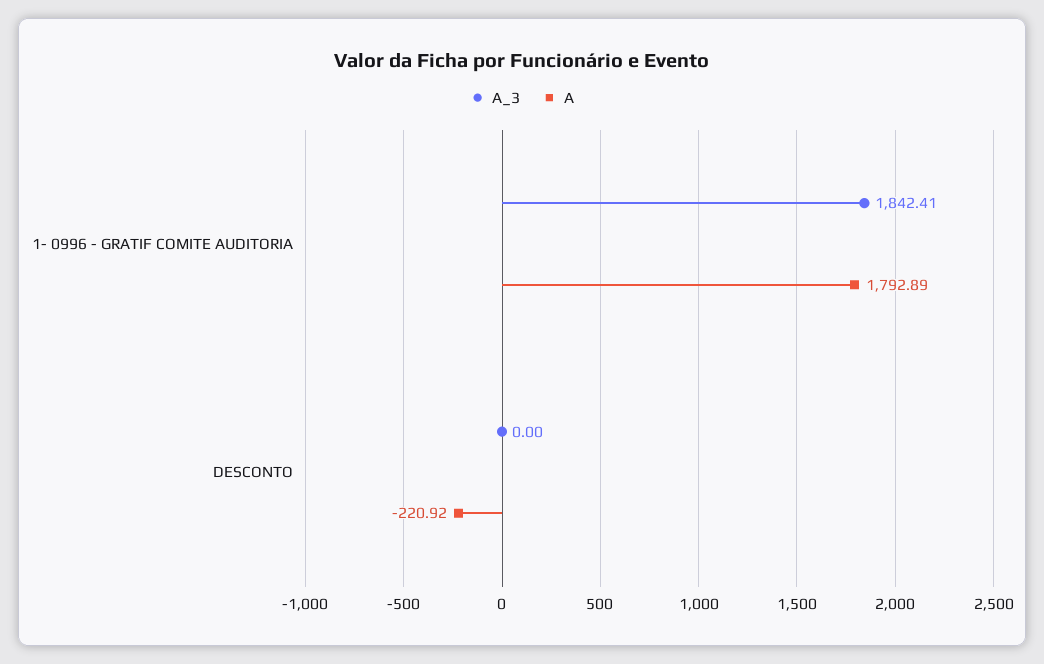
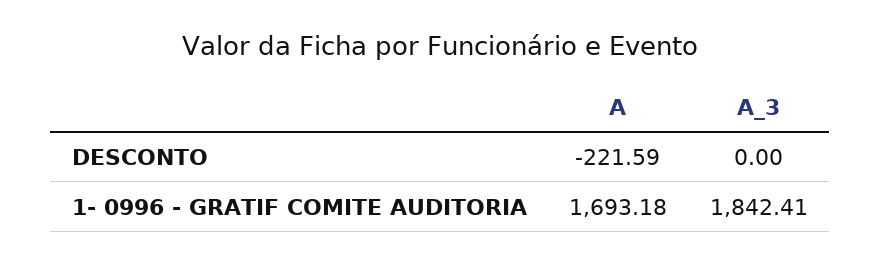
A, 1- 0996 - GRATIF COMITE AUDITORIA: 1792.89 -> 1693.18
A, DESCONTO: -220.92 -> -221.59

